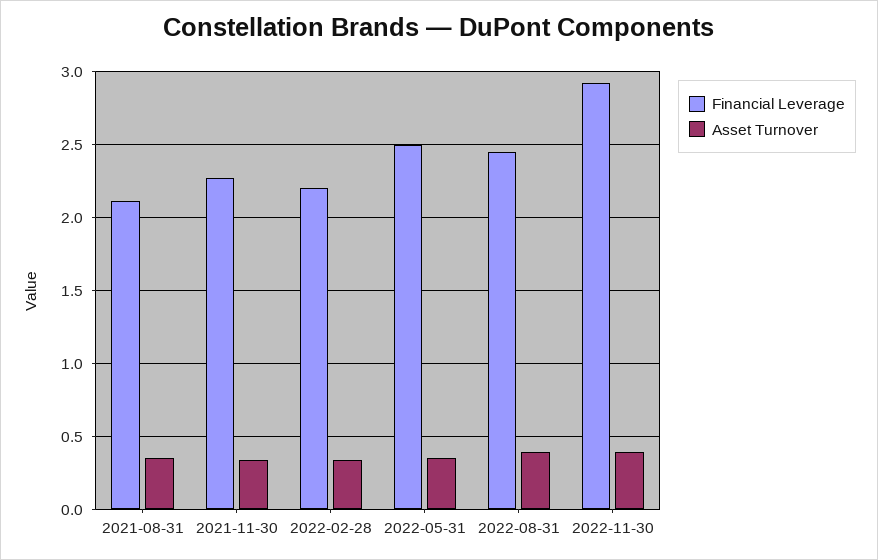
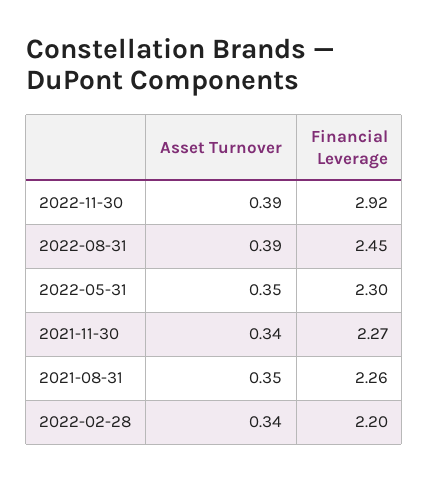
Financial Leverage, 2021-08-31: 2.1 -> 2.26
Financial Leverage, 2022-05-31: 2.5 -> 2.3

